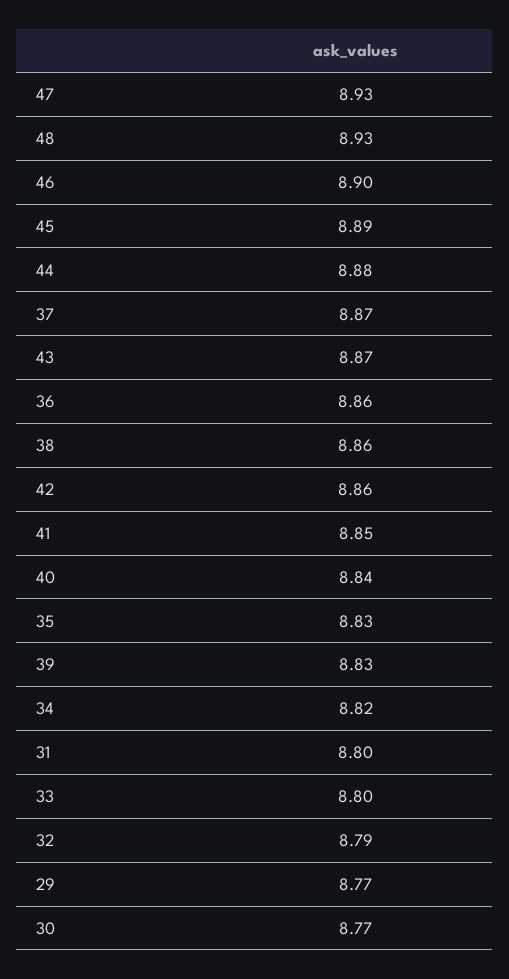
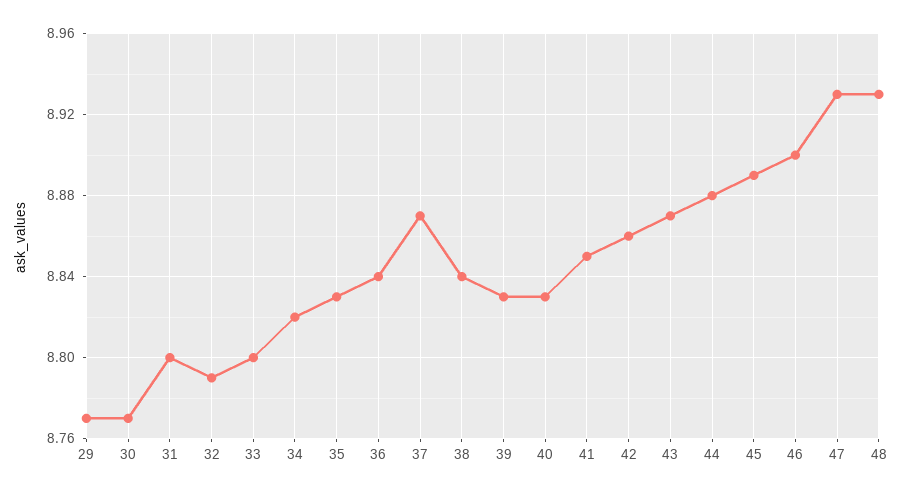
36: 8.86 -> 8.84
38: 8.86 -> 8.84
40: 8.84 -> 8.83

